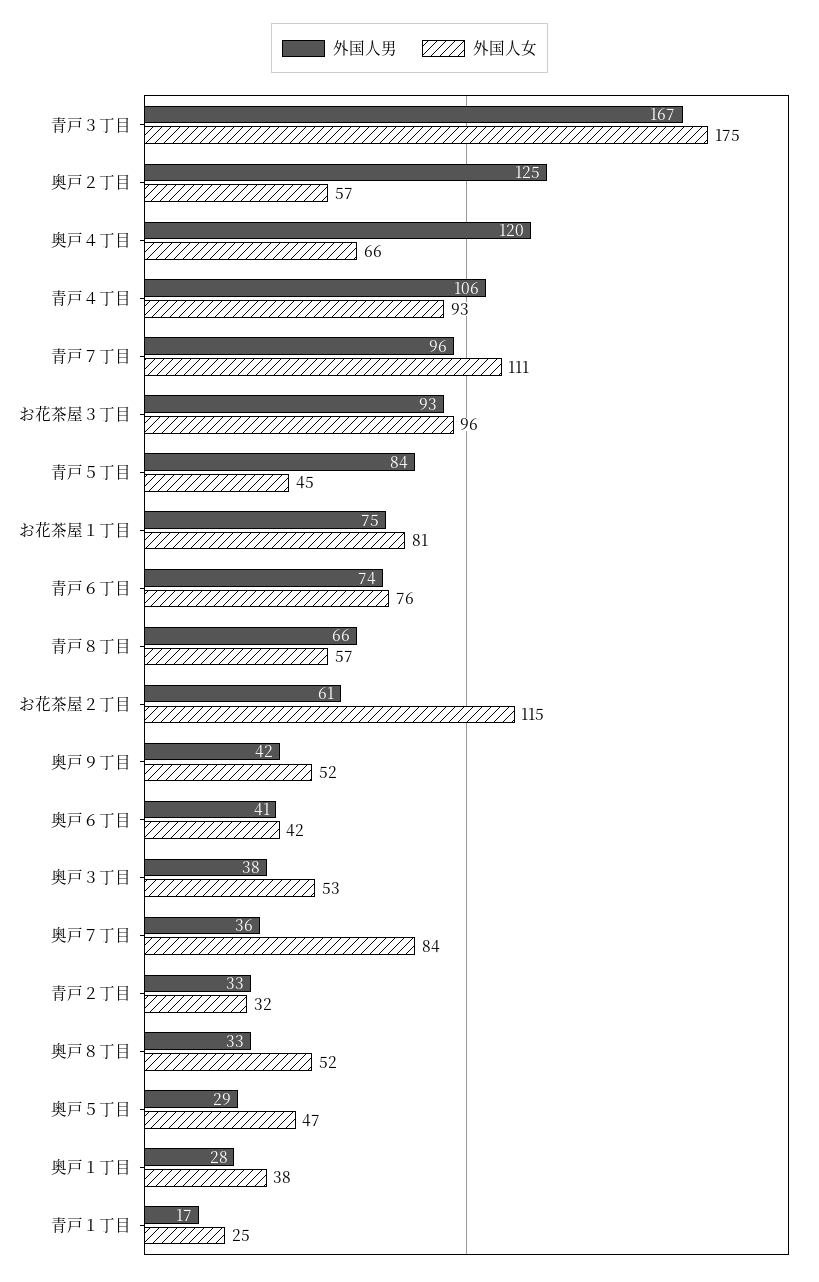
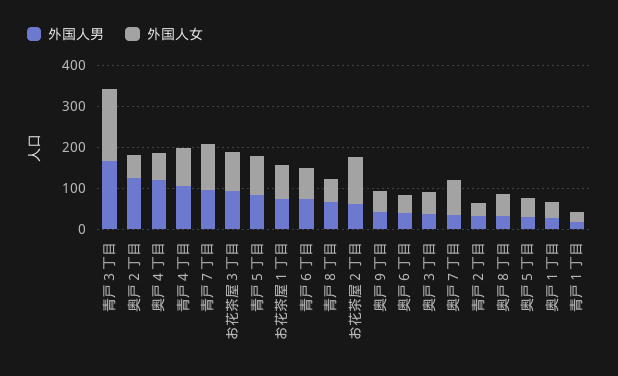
外国人女, 青戸５丁目: 45 -> 100

